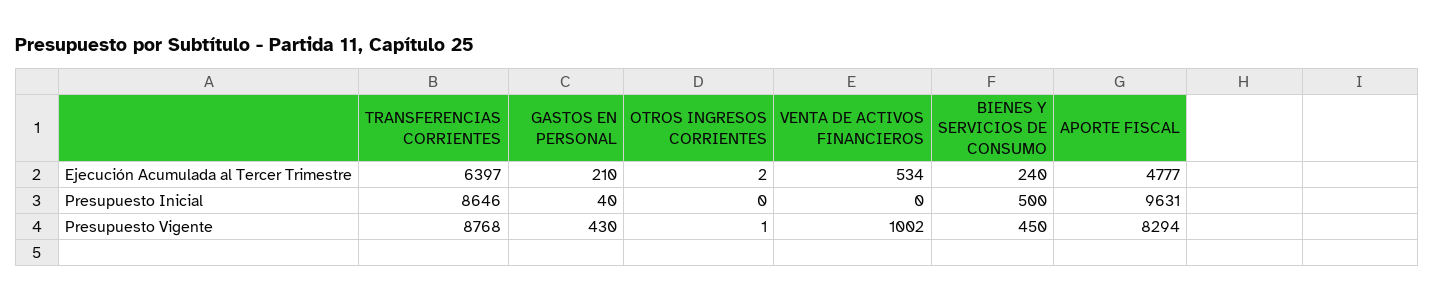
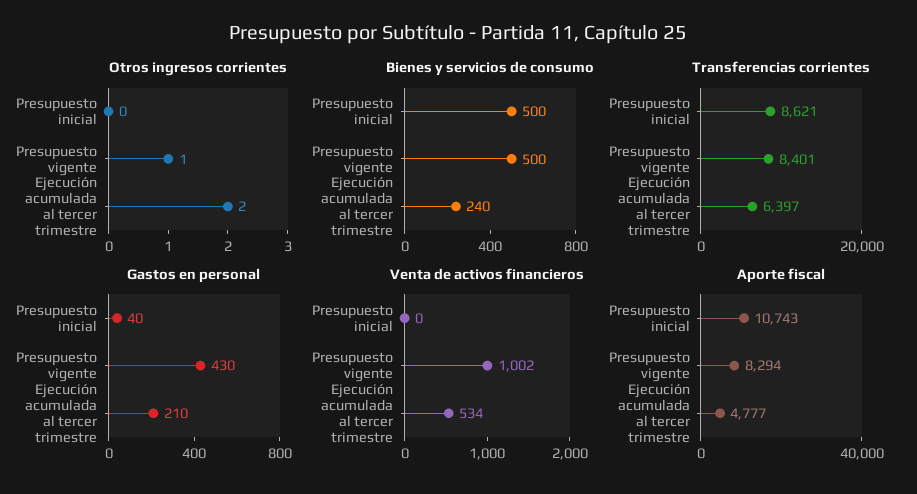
TRANSFERENCIAS CORRIENTES, Presupuesto Inicial: 8646 -> 8621
APORTE FISCAL, Presupuesto Inicial: 9631 -> 10743
TRANSFERENCIAS CORRIENTES, Presupuesto Vigente: 8768 -> 8401
BIENES Y SERVICIOS DE CONSUMO, Presupuesto Vigente: 450 -> 500

